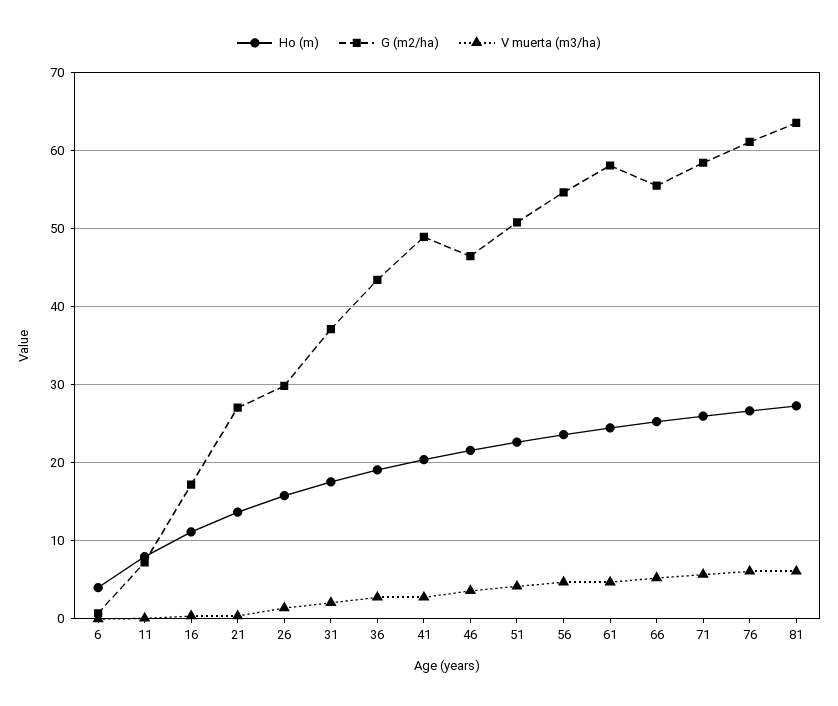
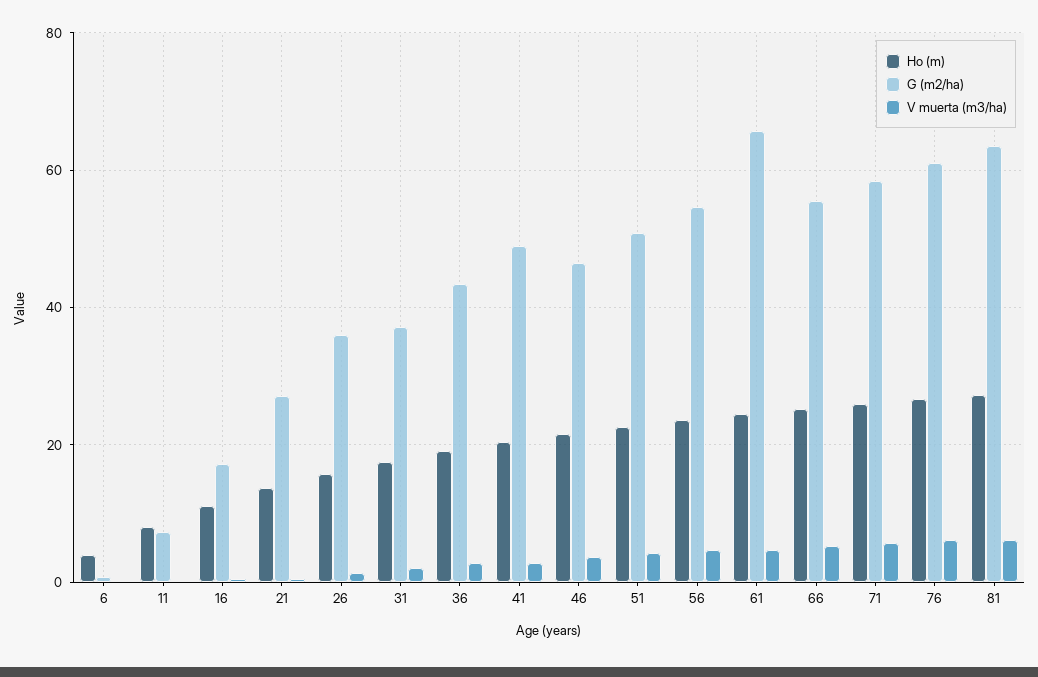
G (m2/ha), 26: 30 -> 36
G (m2/ha), 61: 58 -> 66

